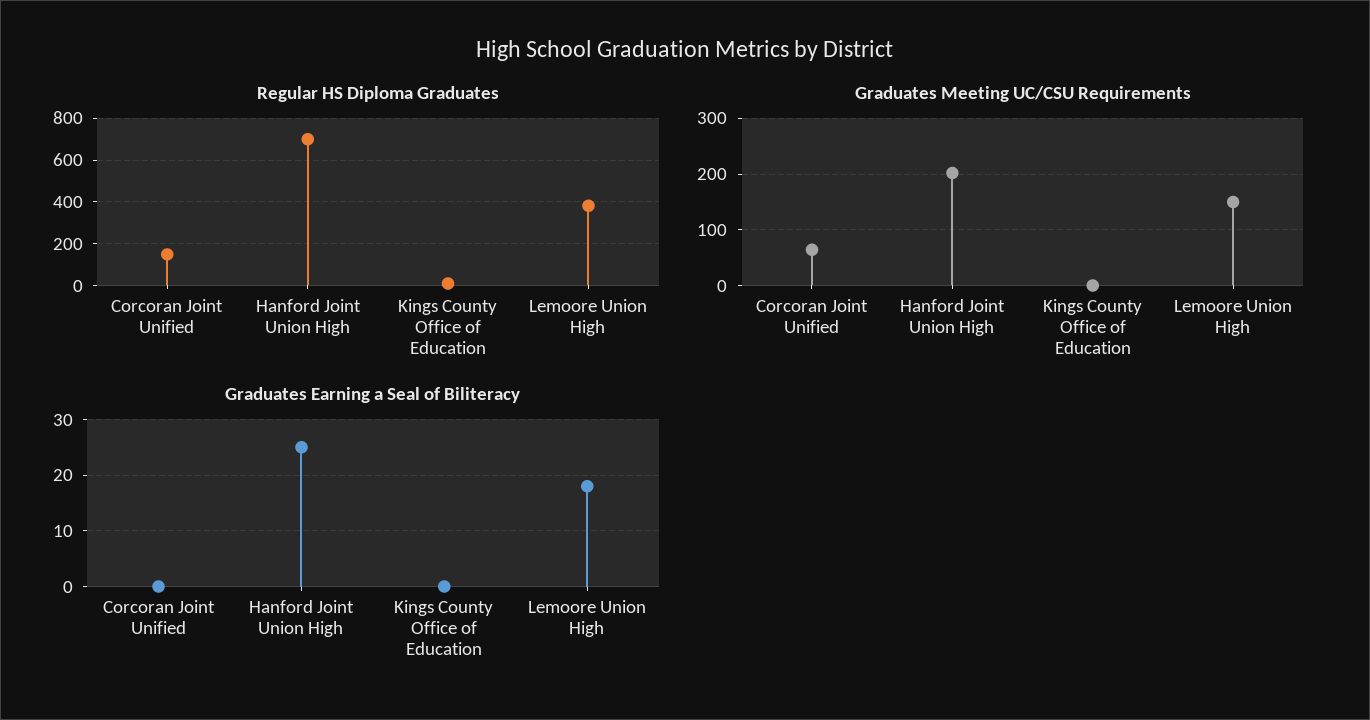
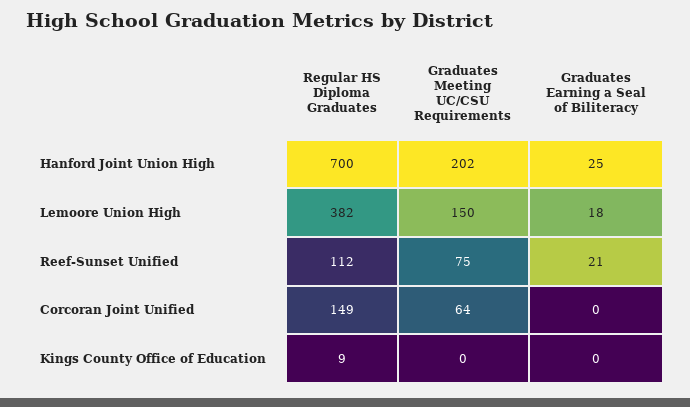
Regular HS Diploma Graduates, Reef-Sunset Unified: none -> 112
Graduates Meeting UC/CSU Requirements, Reef-Sunset Unified: none -> 75
Graduates Earning a Seal of Biliteracy, Reef-Sunset Unified: none -> 21

